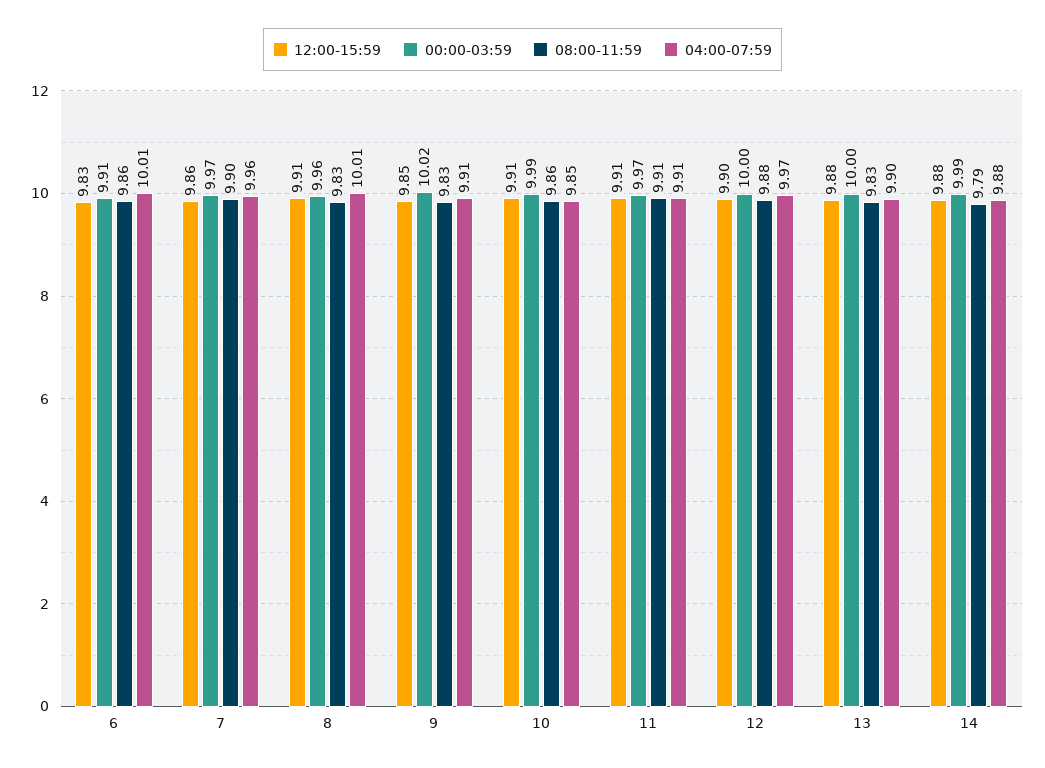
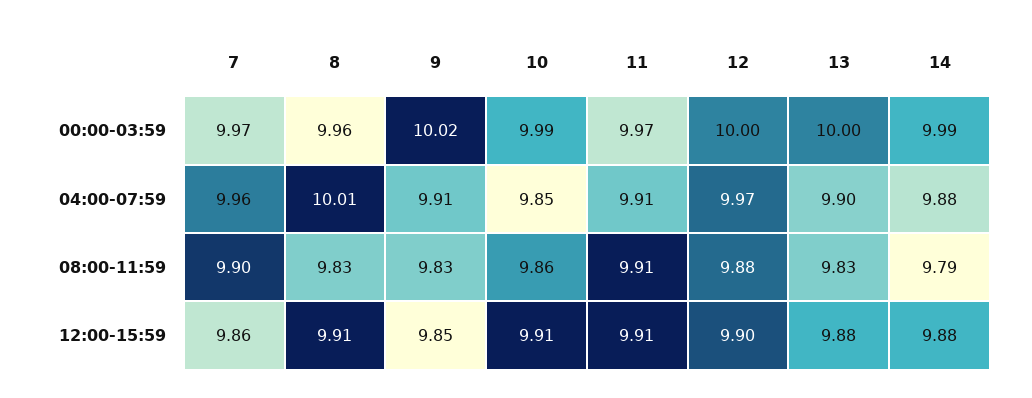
12:00-15:59, 6: 9.83 -> none
00:00-03:59, 6: 9.91 -> none
08:00-11:59, 6: 9.86 -> none
04:00-07:59, 6: 10.01 -> none

